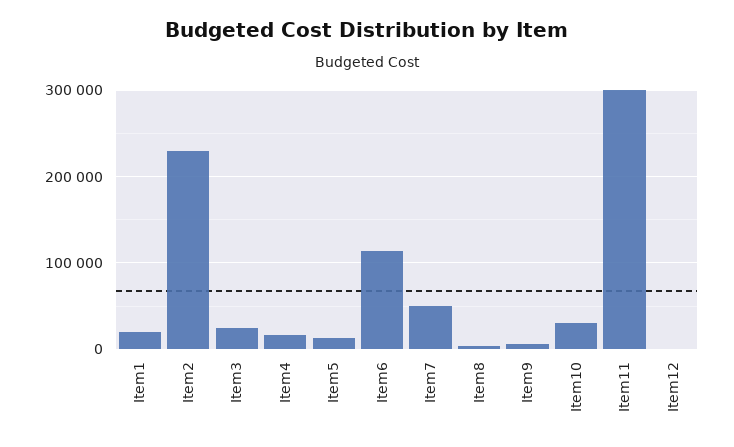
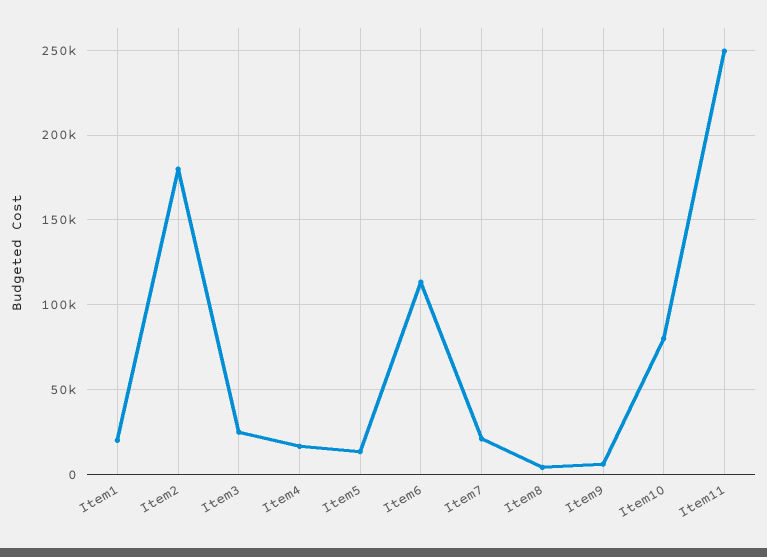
Item2: 230000 -> 180000
Item7: 50000 -> 20000
Item10: 30000 -> 80000
Item11: 300000 -> 250000
Item12: 0 -> none

